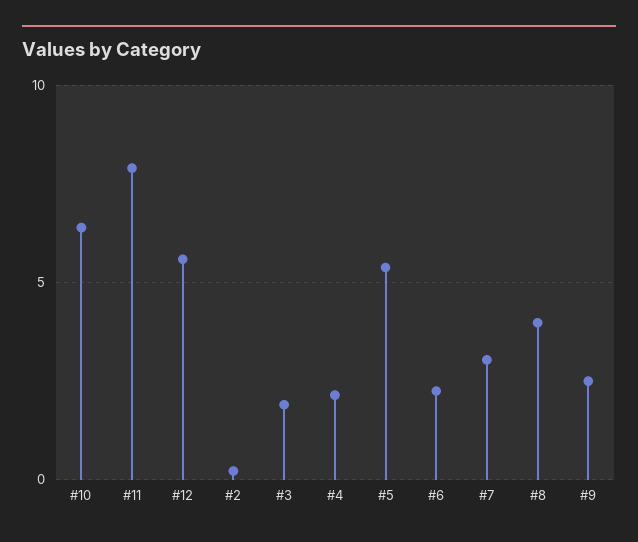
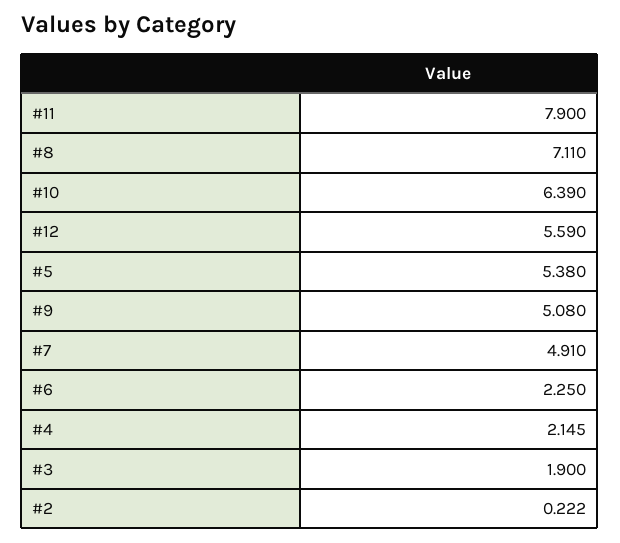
#7: 3 -> 4.91
#8: 4 -> 7.11
#9: 2.5 -> 5.08

